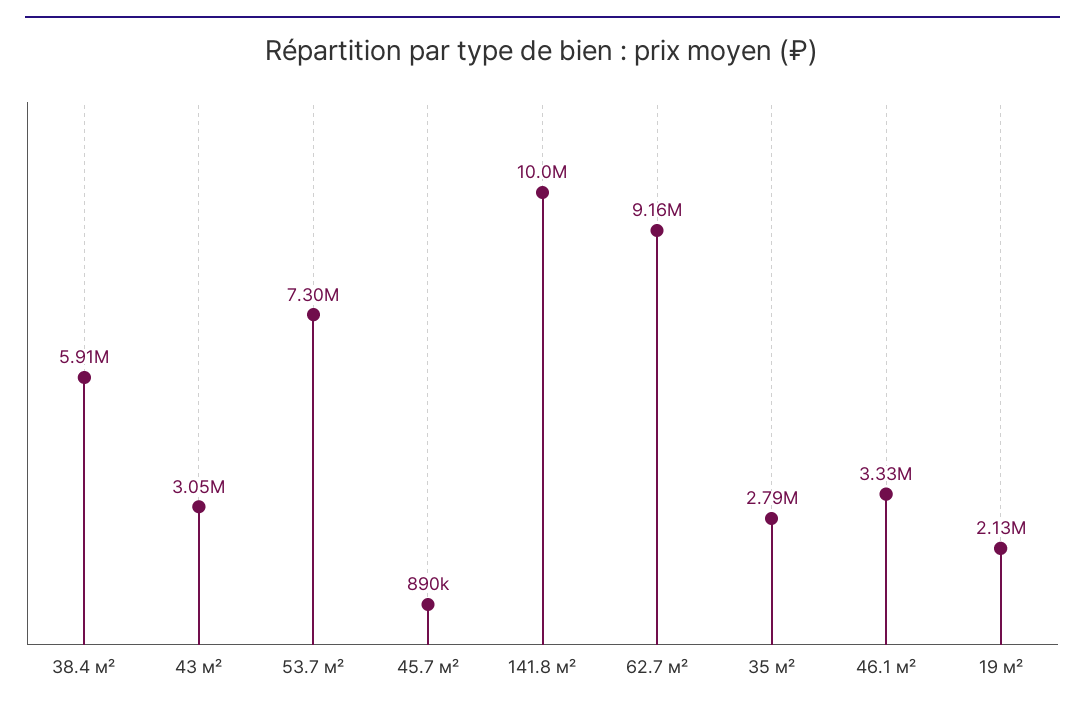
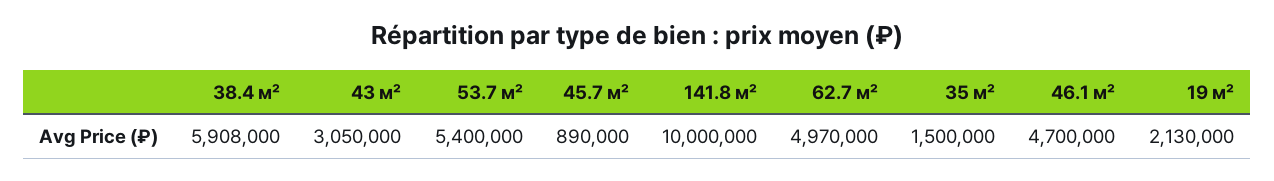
53.7 м²: 7300000 -> 5400000
62.7 м²: 9160000 -> 4970000
35 м²: 2790000 -> 1500000
46.1 м²: 3330000 -> 4700000

